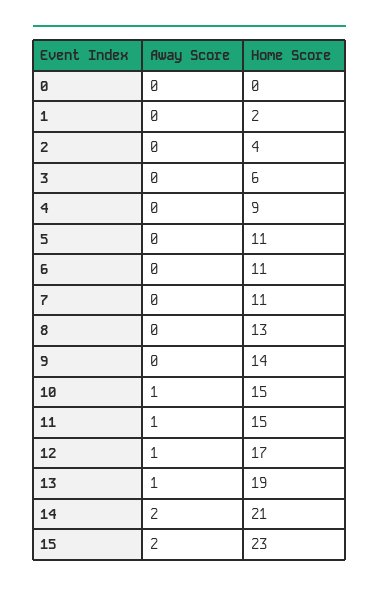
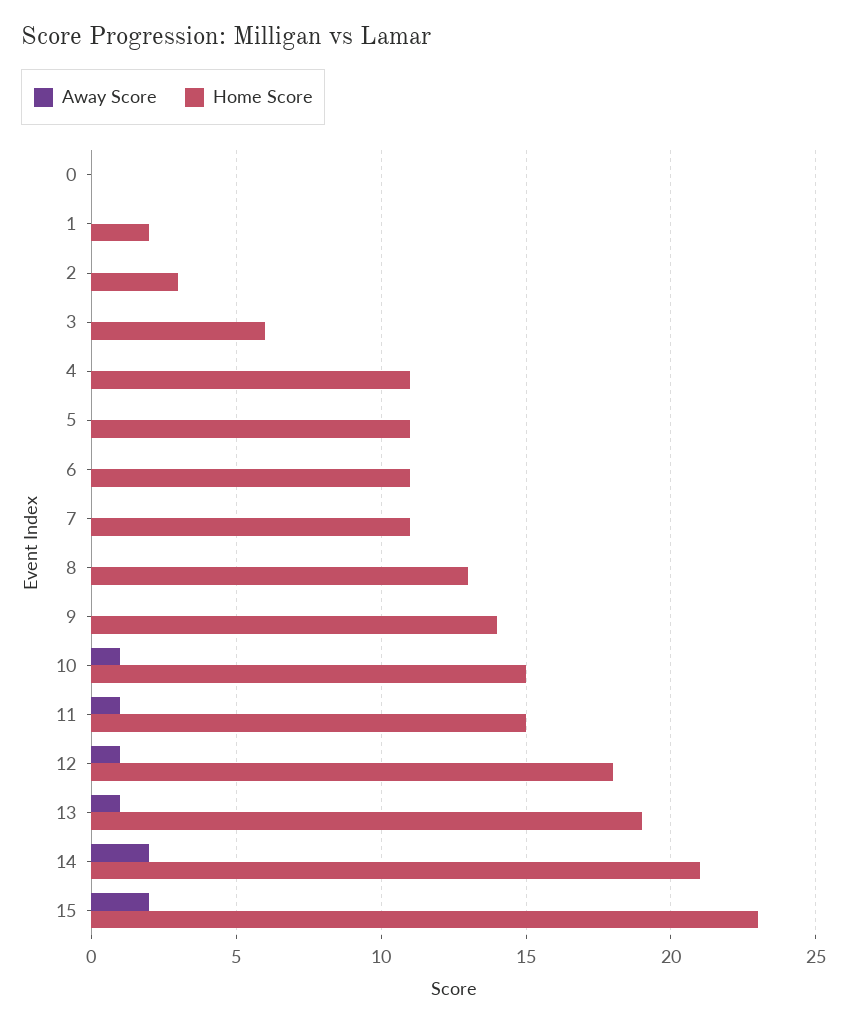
Home Score, 2: 4 -> 3
Home Score, 4: 9 -> 11
Home Score, 12: 17 -> 18

